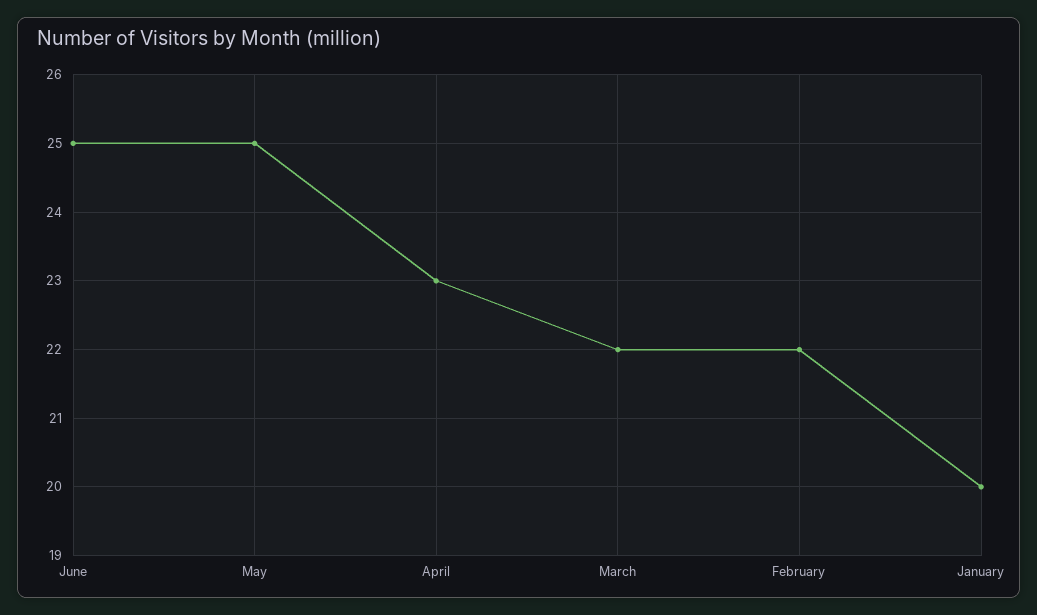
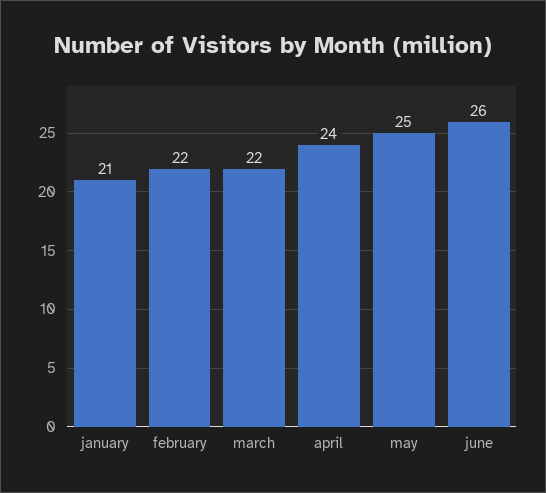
June: 25 -> 26
April: 23 -> 24
January: 20 -> 21

